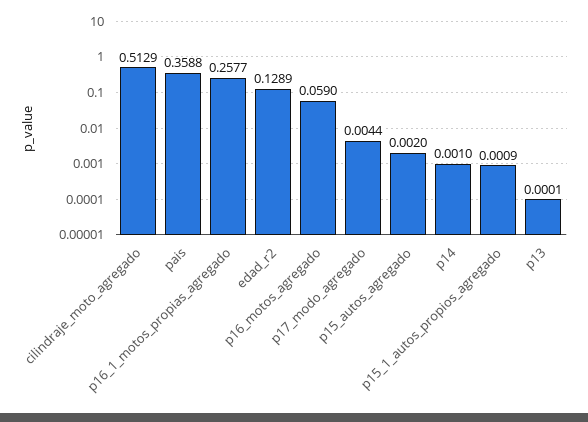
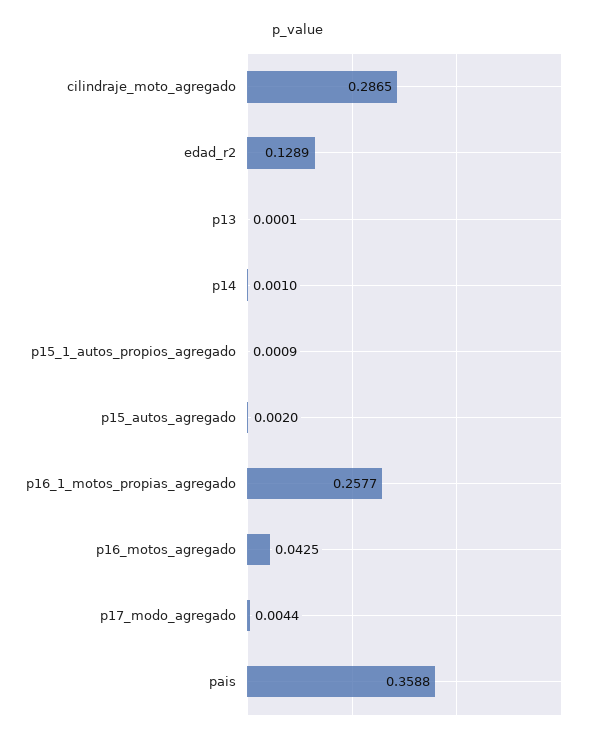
cilindraje_moto_agregado: 0.5129 -> 0.2865
p16_motos_agregado: 0.059 -> 0.0425

